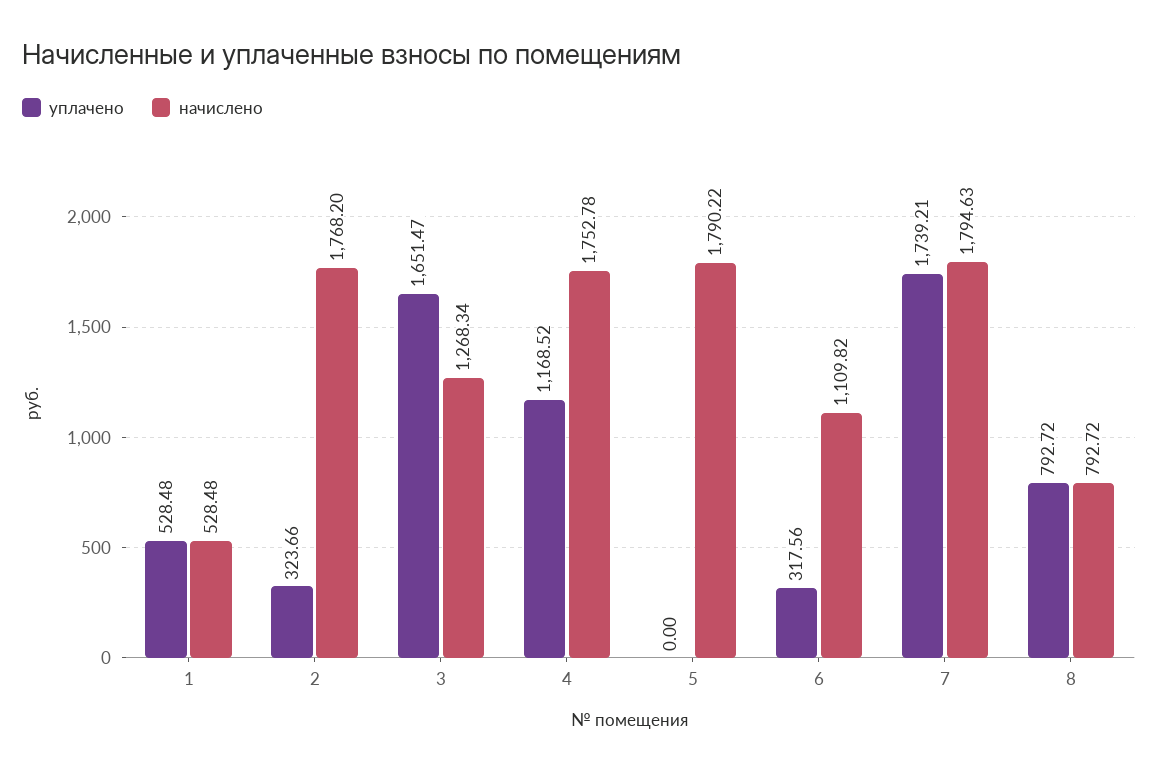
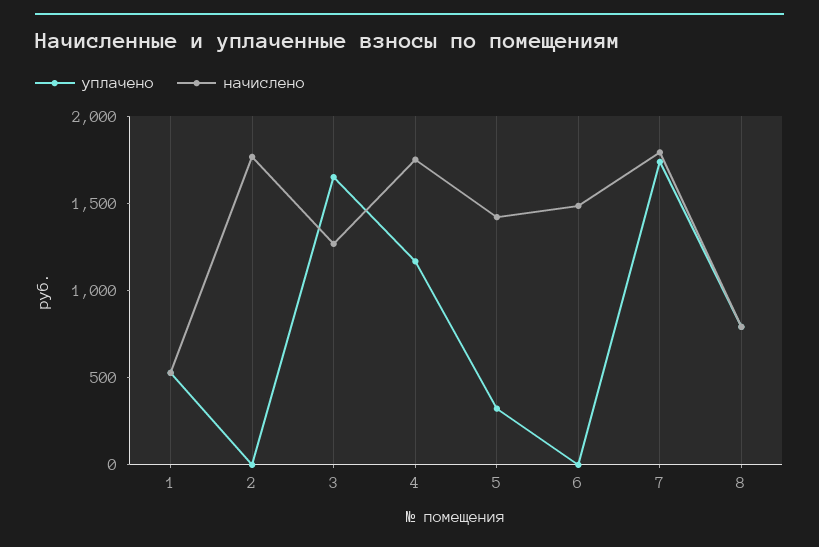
уплачено, 2: 323.66 -> 0
уплачено, 5: 0 -> 300
начислено, 5: 1790.22 -> 1400
уплачено, 6: 317.56 -> 0
начислено, 6: 1109.82 -> 1500

